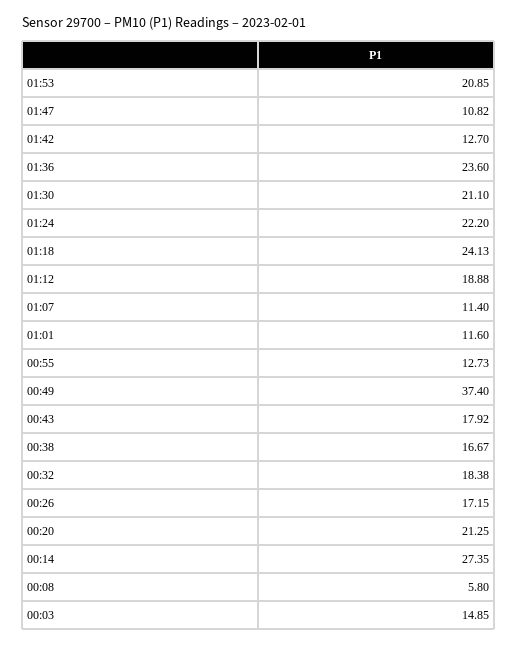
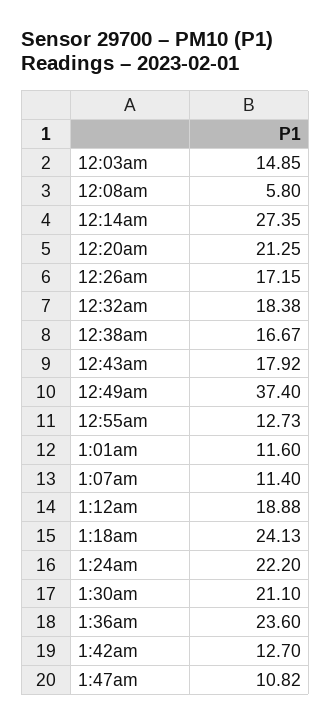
01:53: 20.85 -> none

